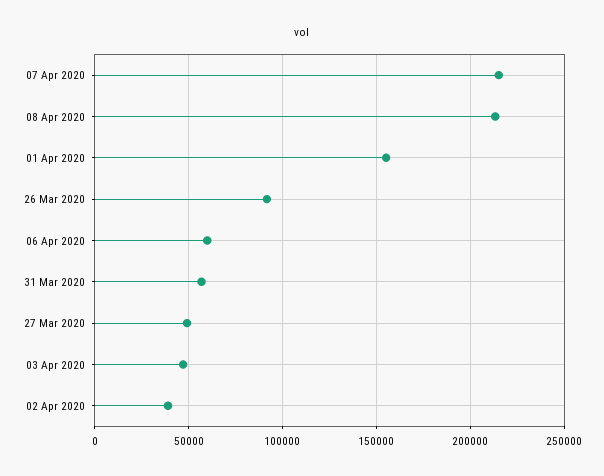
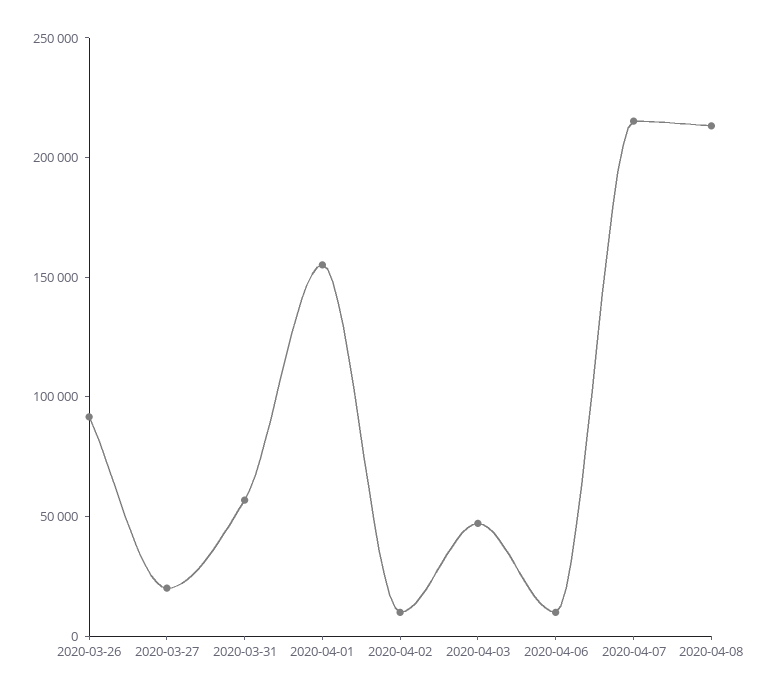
06 Apr 2020: 60000 -> 10000
27 Mar 2020: 50000 -> 20000
02 Apr 2020: 40000 -> 10000

